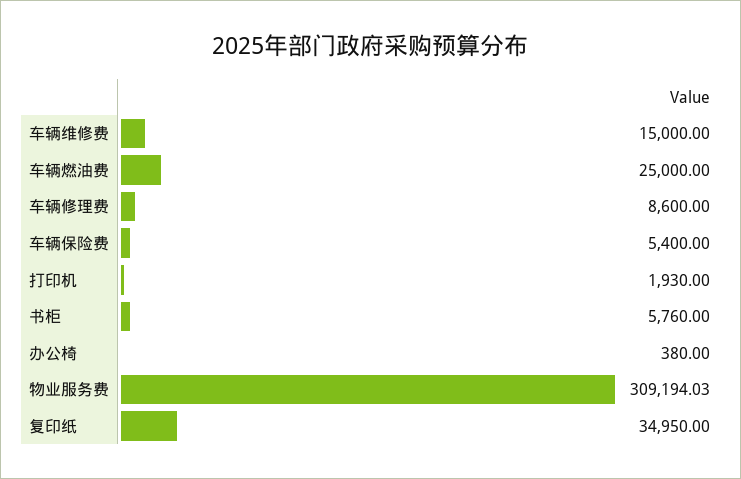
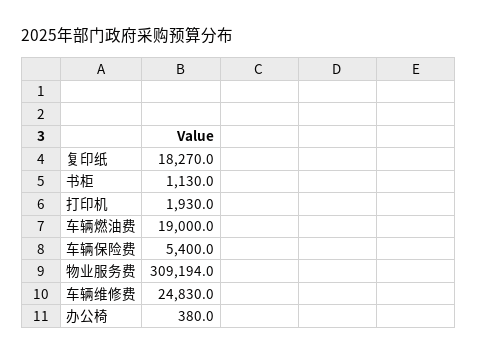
车辆维修费: 15000 -> 24830
车辆燃油费: 25000 -> 19000
车辆修理费: 8600 -> none
书柜: 5760 -> 1130
复印纸: 34950 -> 18270

